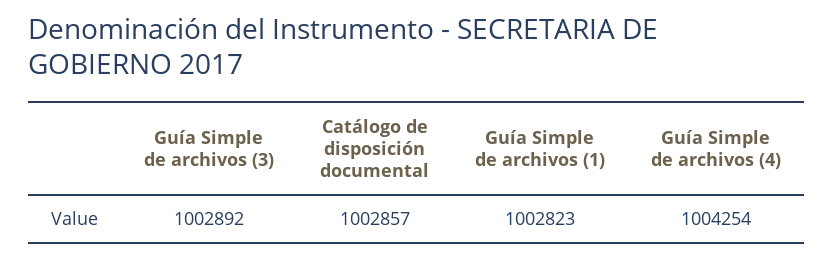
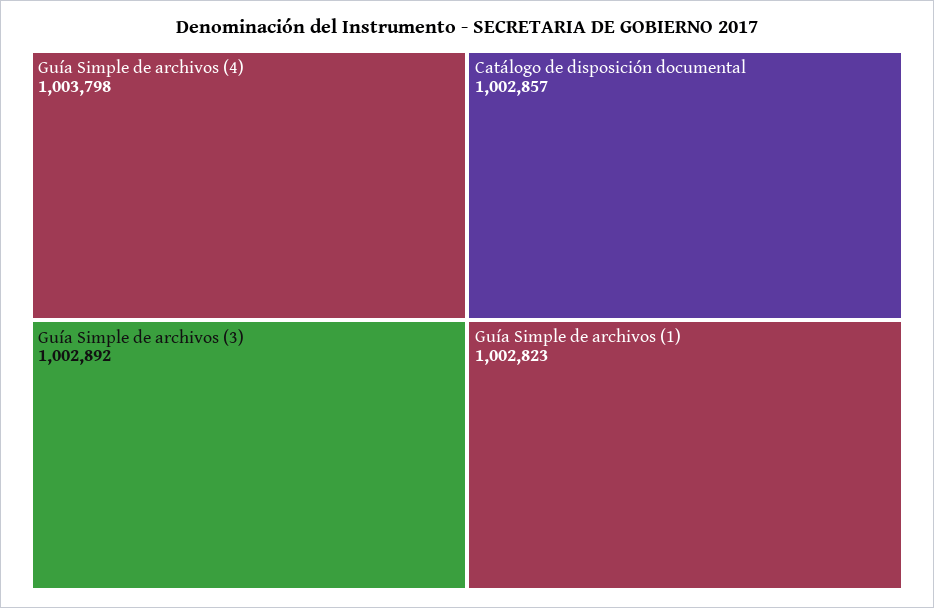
Guía Simple de archivos (4): 1004254 -> 1003798

